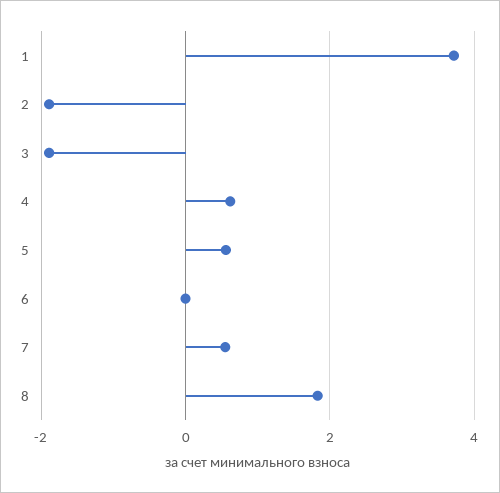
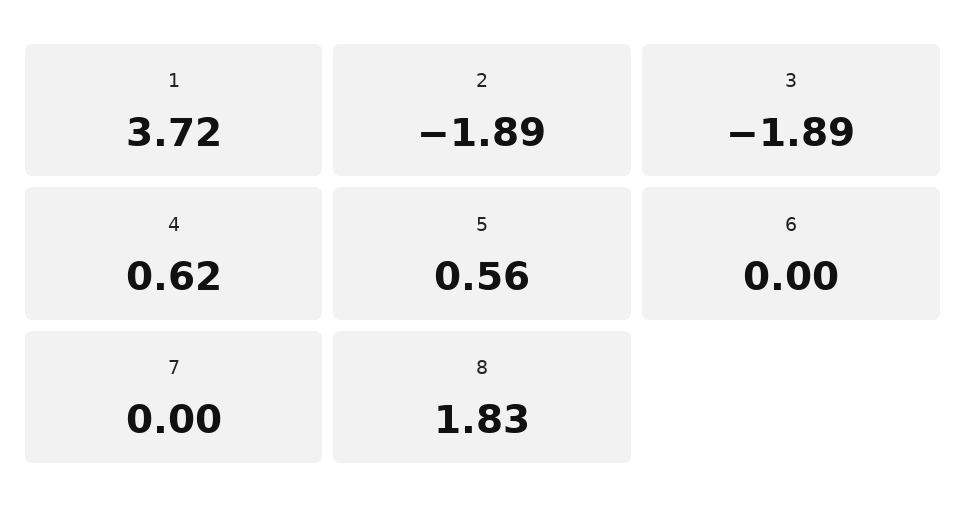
7: 0.6 -> 0

